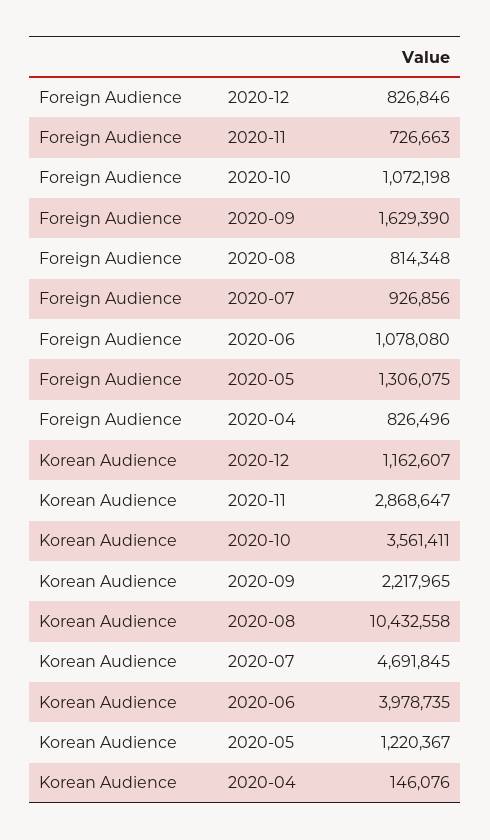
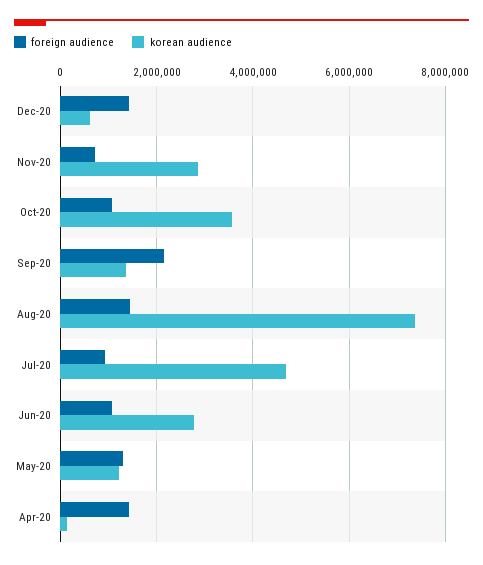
Foreign Audience, 2020-12: 826846 -> 1400000
Foreign Audience, 2020-09: 1629390 -> 2200000
Foreign Audience, 2020-08: 814348 -> 1400000
Foreign Audience, 2020-04: 826496 -> 1400000
Korean Audience, 2020-12: 1162607 -> 600000
Korean Audience, 2020-09: 2217965 -> 1400000
Korean Audience, 2020-08: 10432558 -> 7400000
Korean Audience, 2020-06: 3978735 -> 2800000

